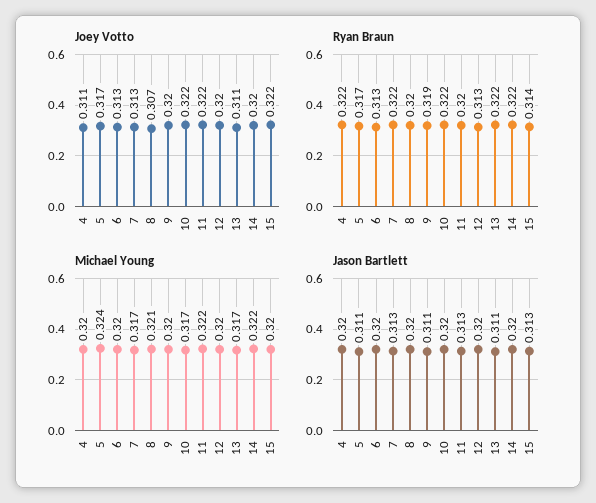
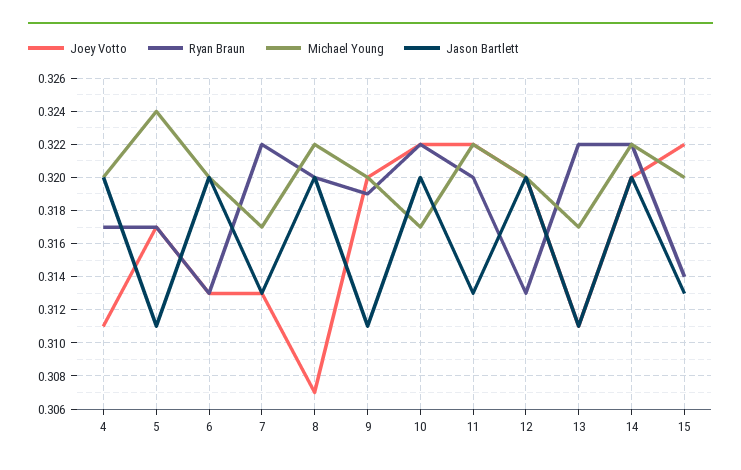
Ryan Braun, 4: 0.322 -> 0.317
Michael Young, 8: 0.321 -> 0.322

